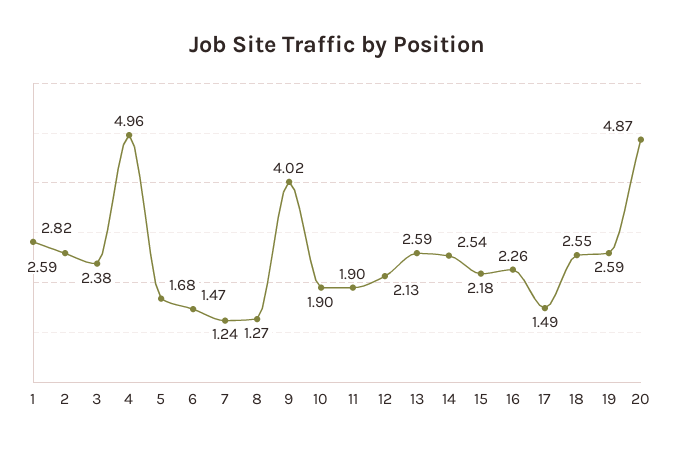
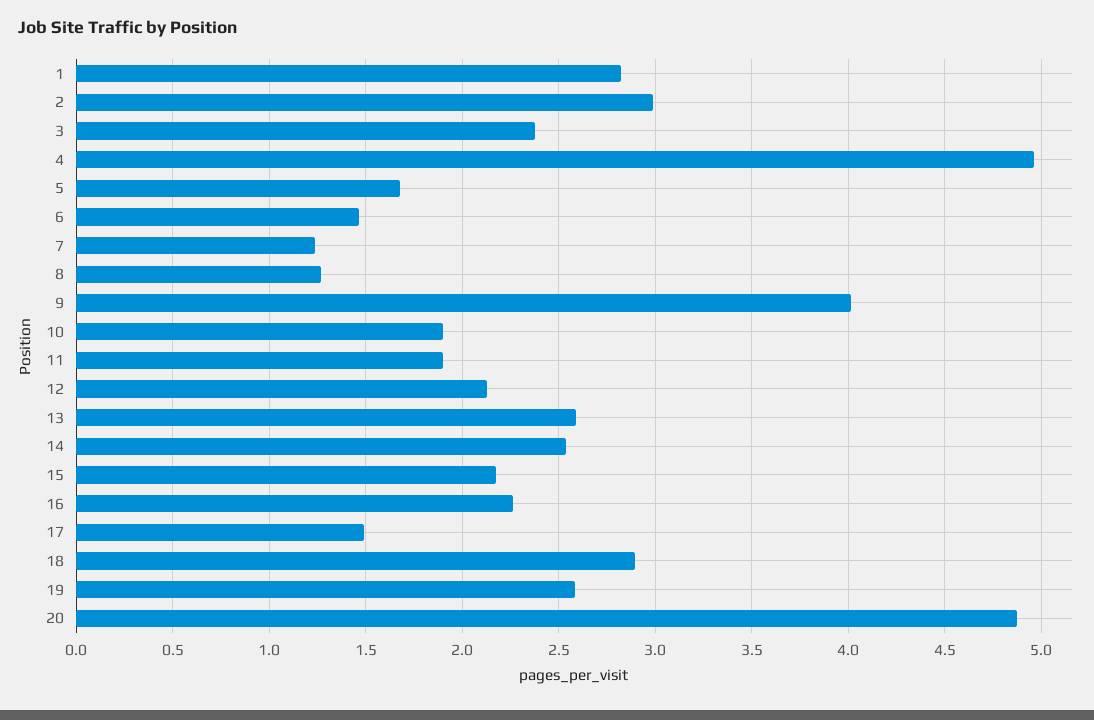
2: 2.59 -> 3
18: 2.55 -> 2.9

